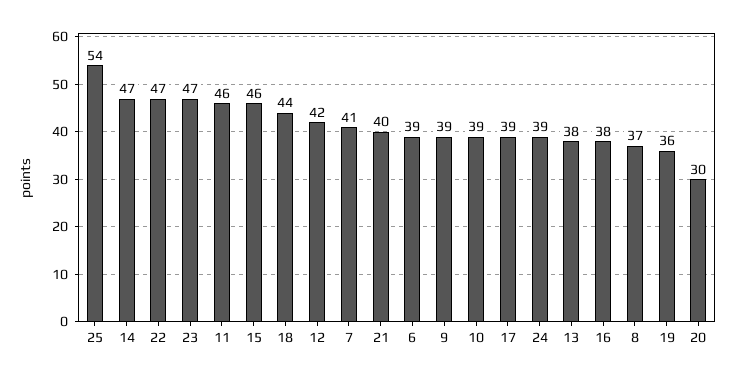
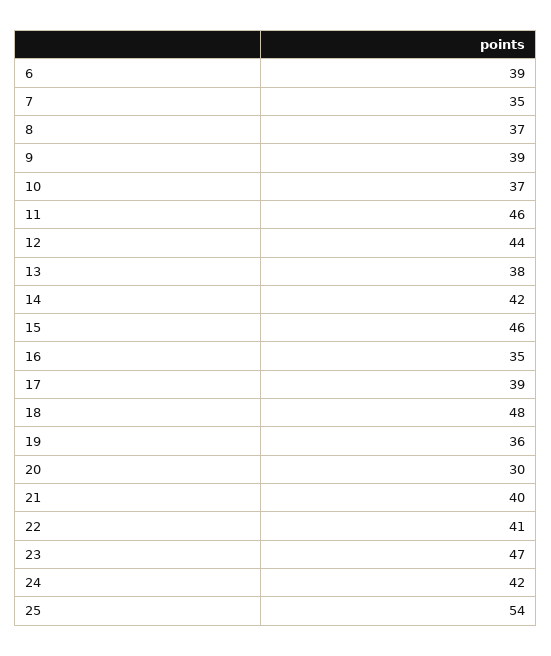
14: 47 -> 42
22: 47 -> 41
18: 44 -> 48
12: 42 -> 44
7: 41 -> 35
10: 39 -> 37
24: 39 -> 42
16: 38 -> 35

